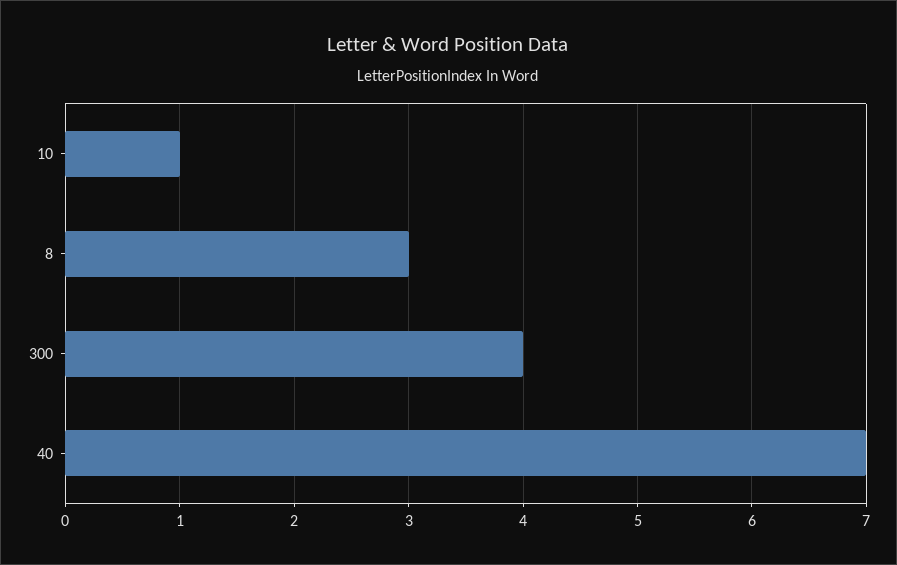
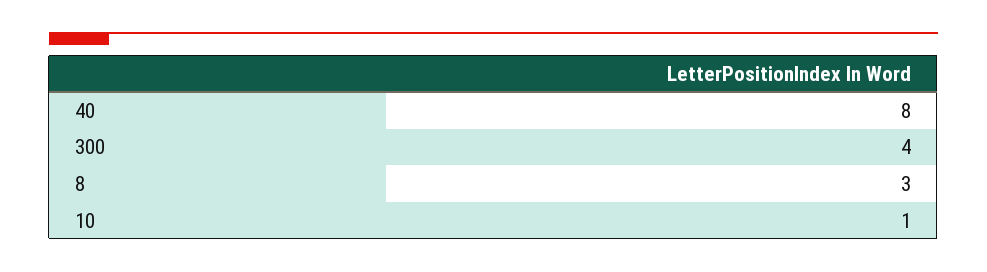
40: 7 -> 8

